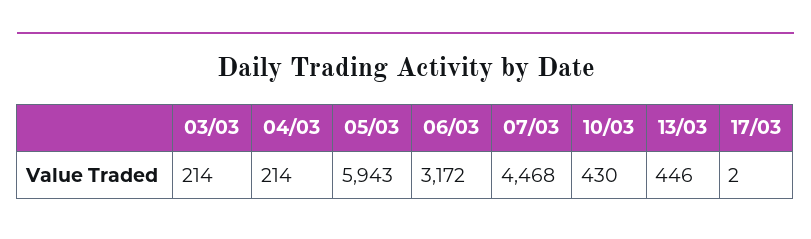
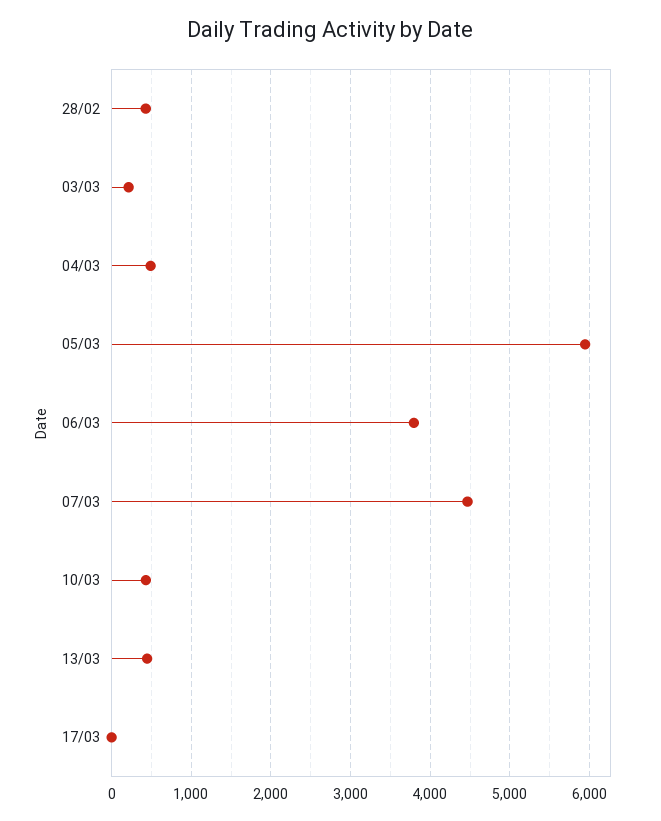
04/03: 214 -> 500
06/03: 3172 -> 3800
28/02: none -> 400

